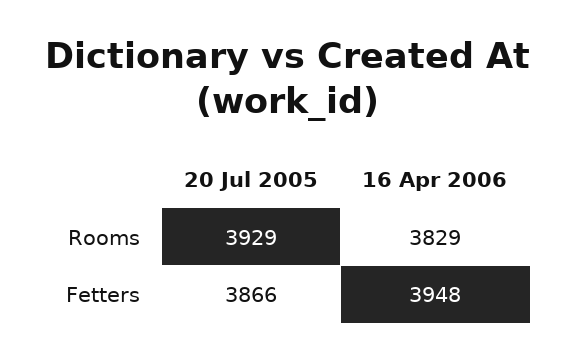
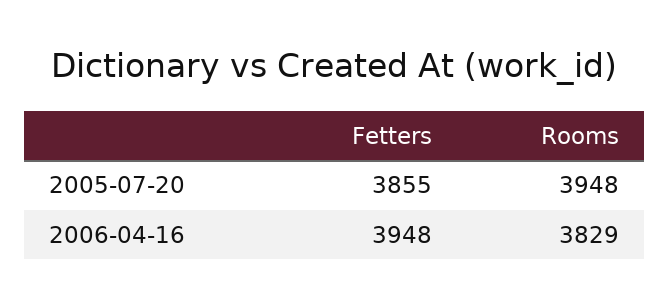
20 Jul 2005, Rooms: 3929 -> 3948
20 Jul 2005, Fetters: 3866 -> 3855

